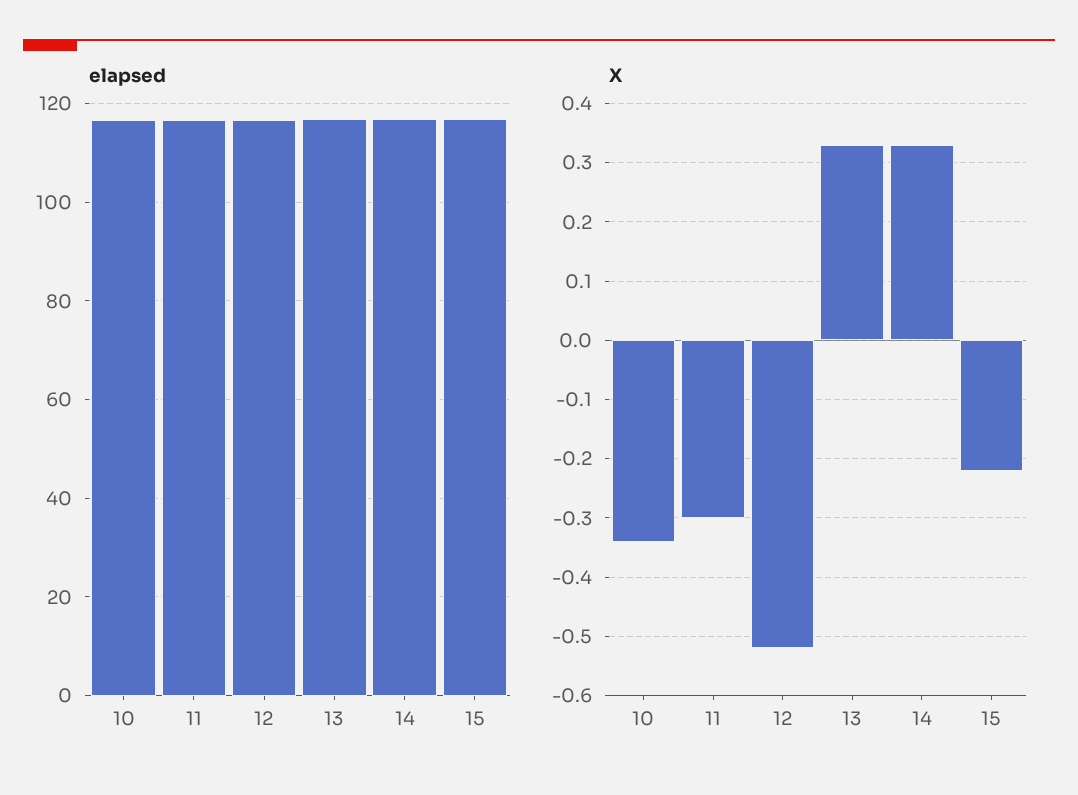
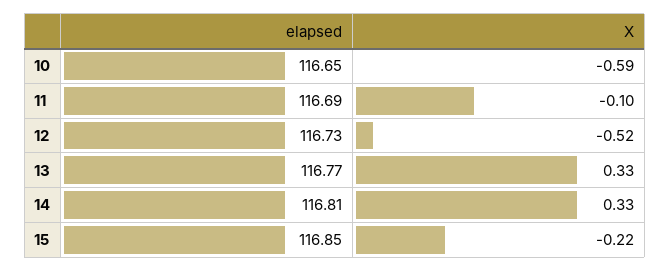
X, 10: -0.35 -> -0.59
X, 11: -0.3 -> -0.1

